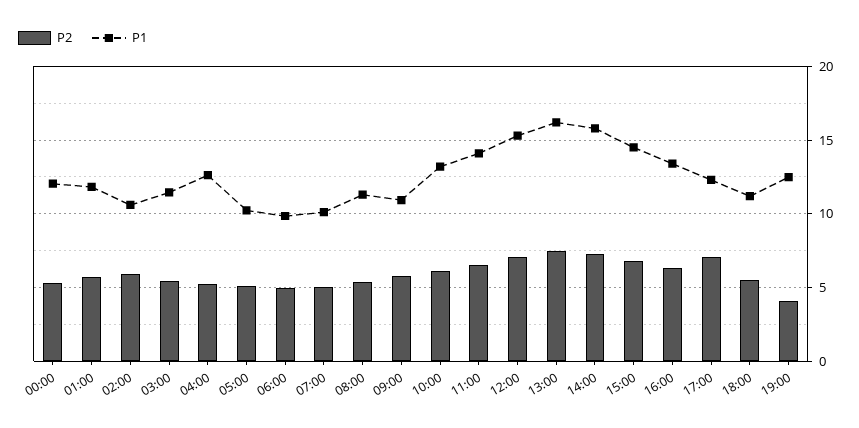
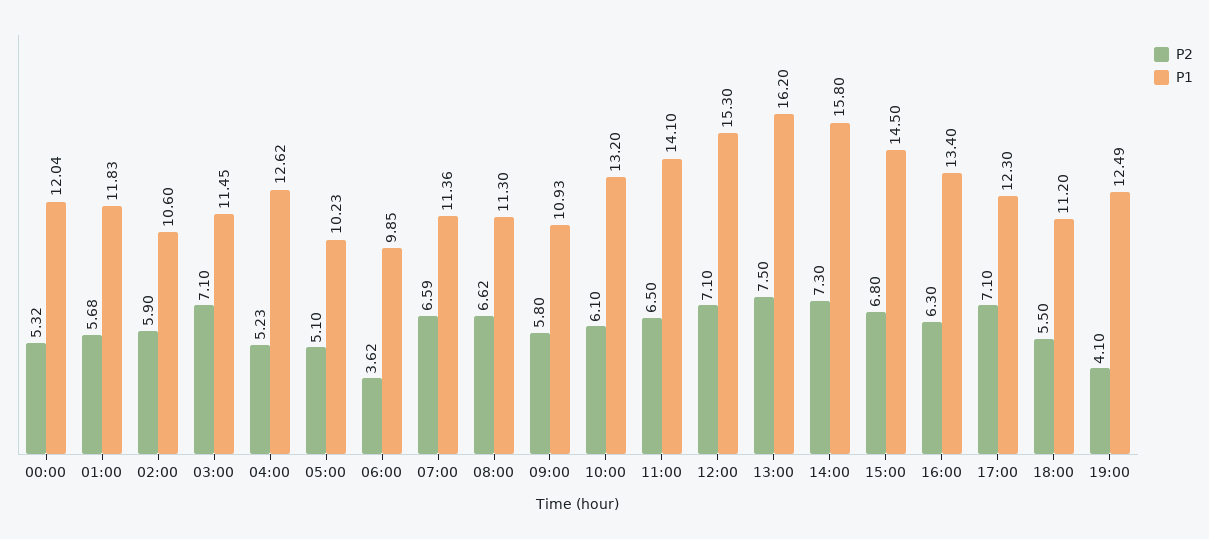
P2, 03:00: 5.5 -> 7.1
P2, 06:00: 5 -> 3.62
P2, 07:00: 5 -> 6.59
P1, 07:00: 10 -> 11.36
P2, 08:00: 5.5 -> 6.62

